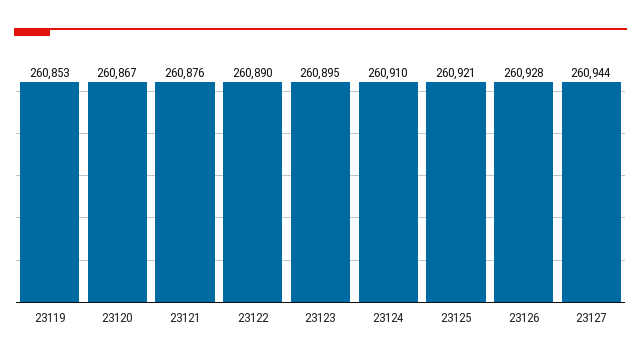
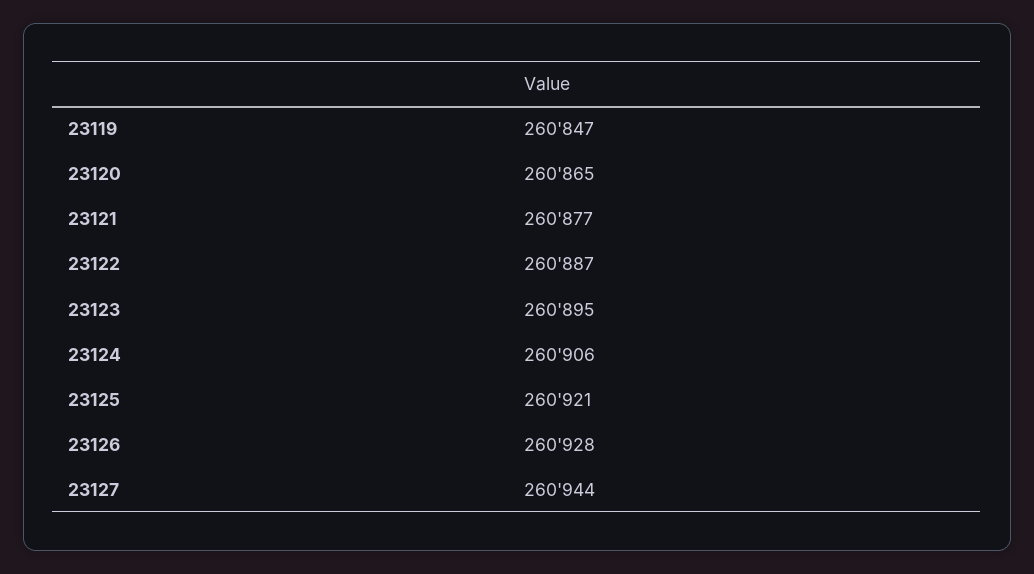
23119: 260853 -> 260847
23120: 260867 -> 260865
23121: 260876 -> 260877
23122: 260890 -> 260887
23124: 260910 -> 260906

